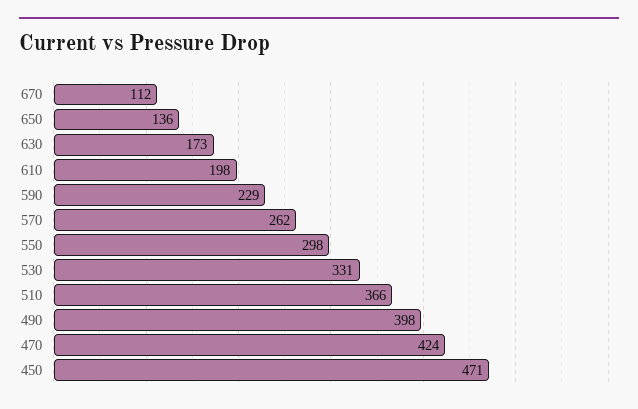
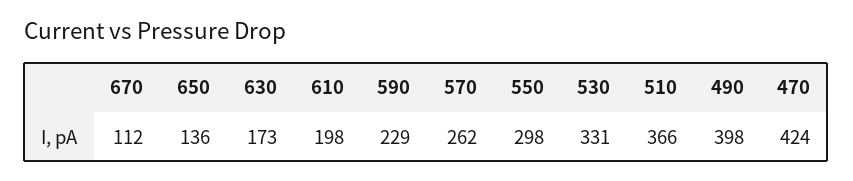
450: 471 -> none

